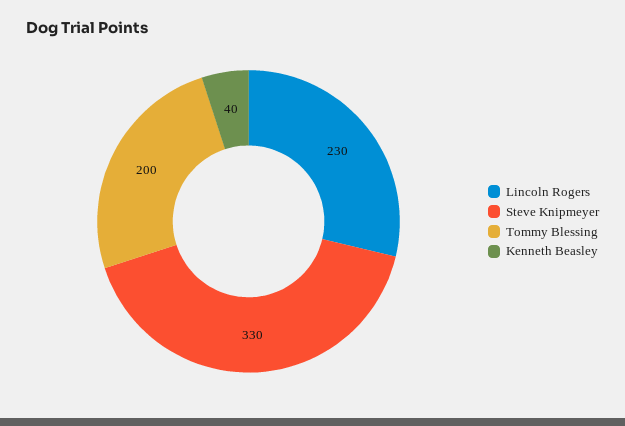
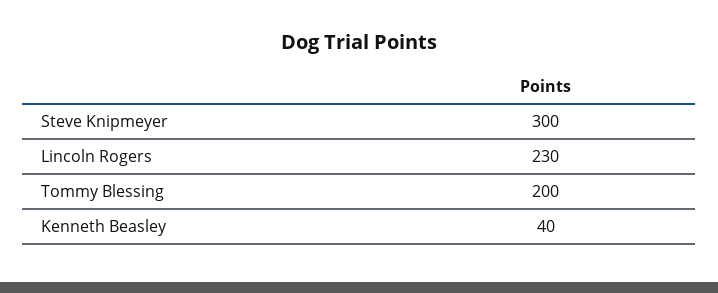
Steve Knipmeyer: 330 -> 300

